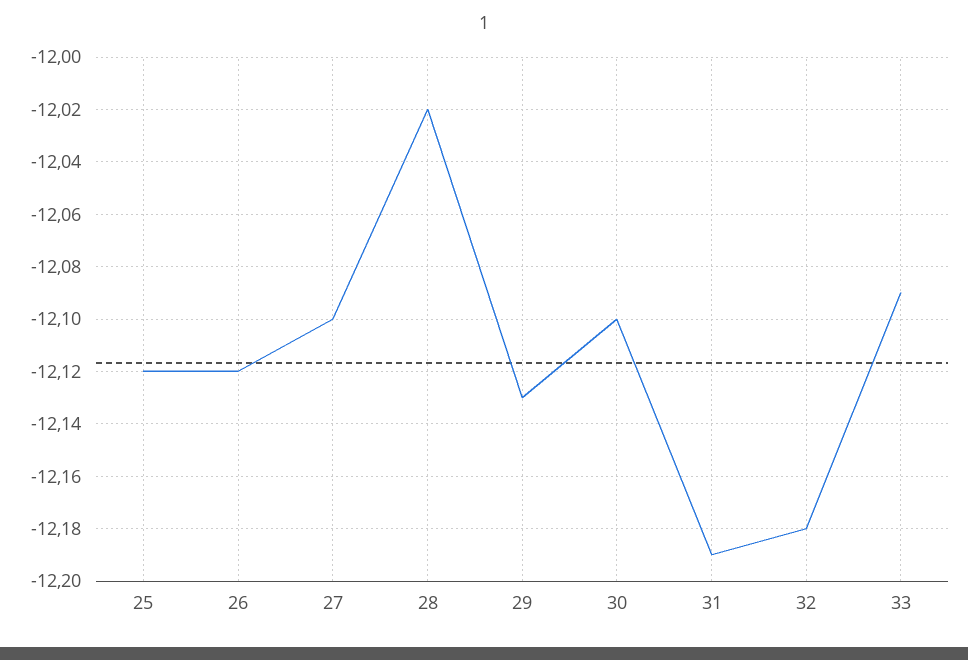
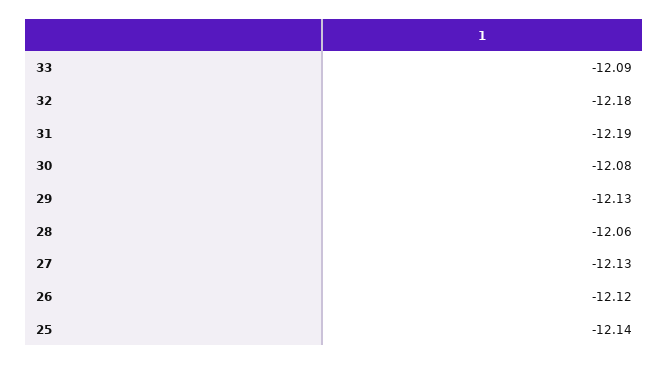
25: -12.12 -> -12.14
27: -12.1 -> -12.13
28: -12.02 -> -12.06
30: -12.1 -> -12.08

